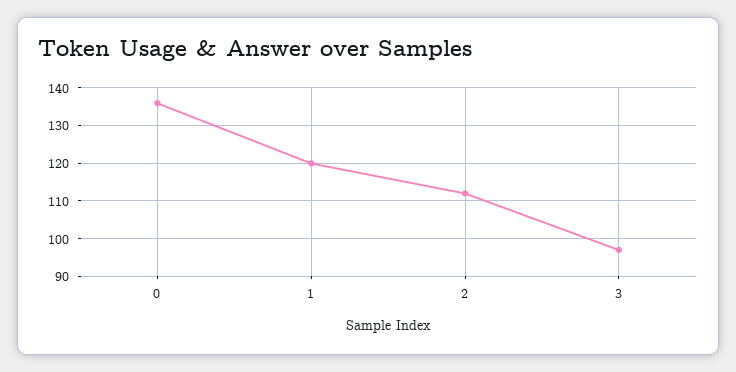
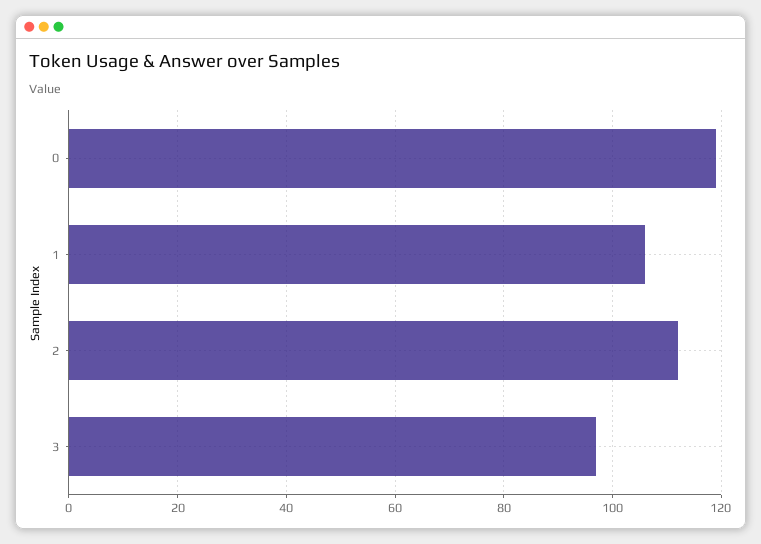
0: 135 -> 120
1: 120 -> 105

